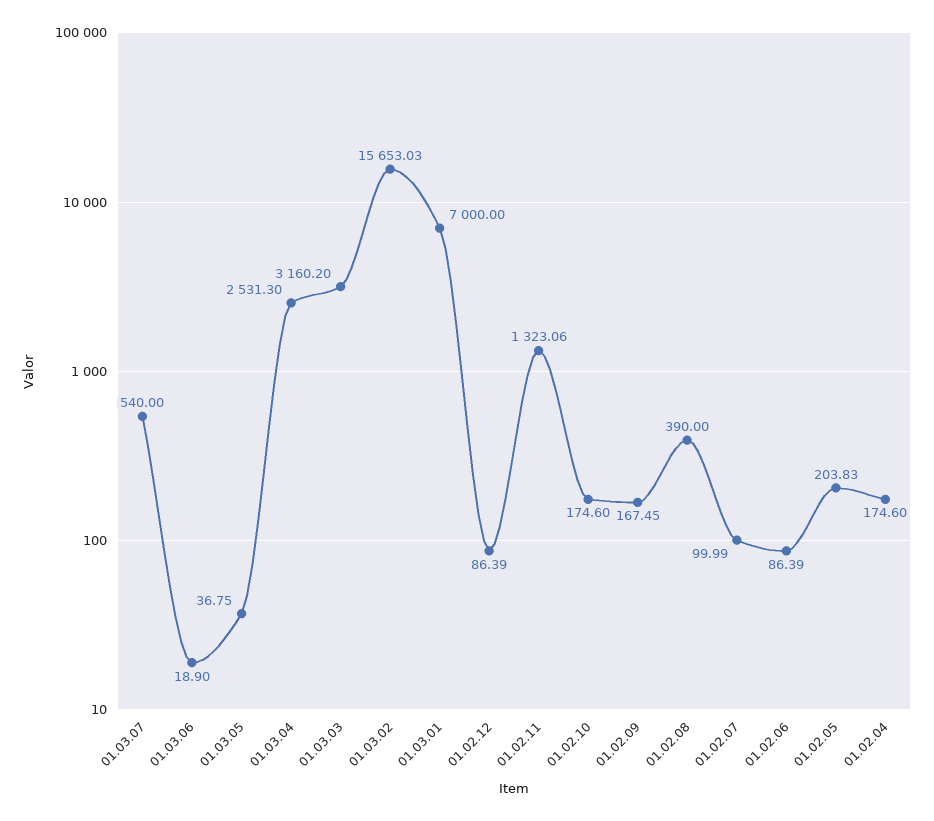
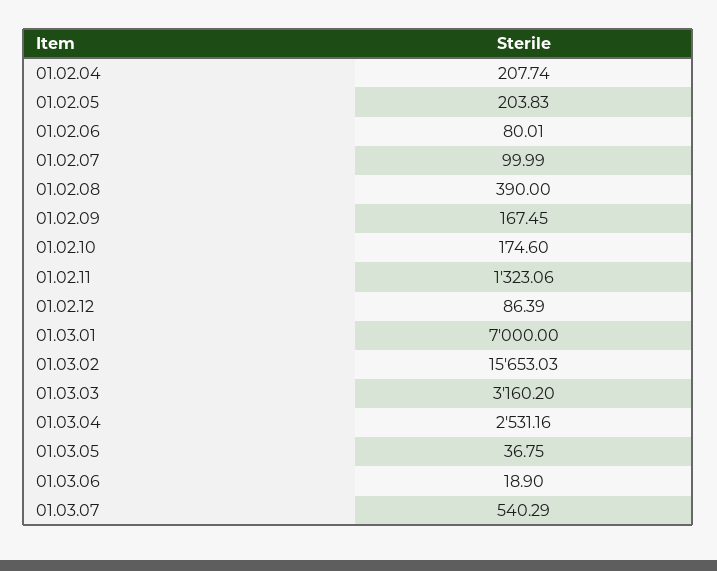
01.03.07: 540 -> 540.29
01.03.04: 2531.3 -> 2531.16
01.02.06: 86.39 -> 80.01
01.02.04: 174.6 -> 207.74

